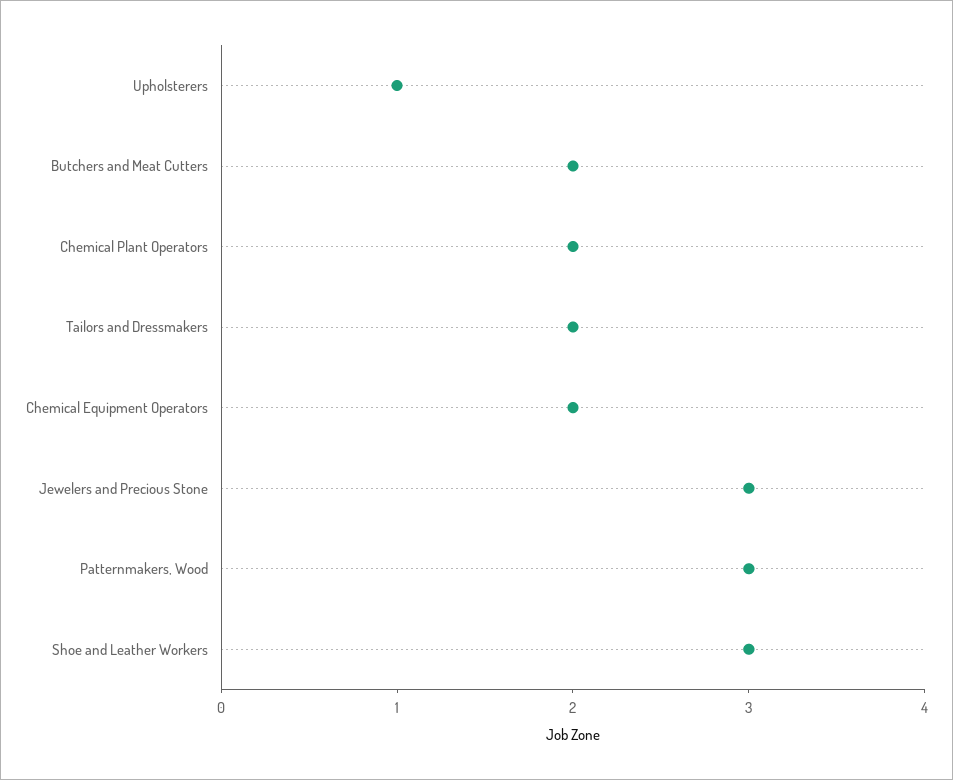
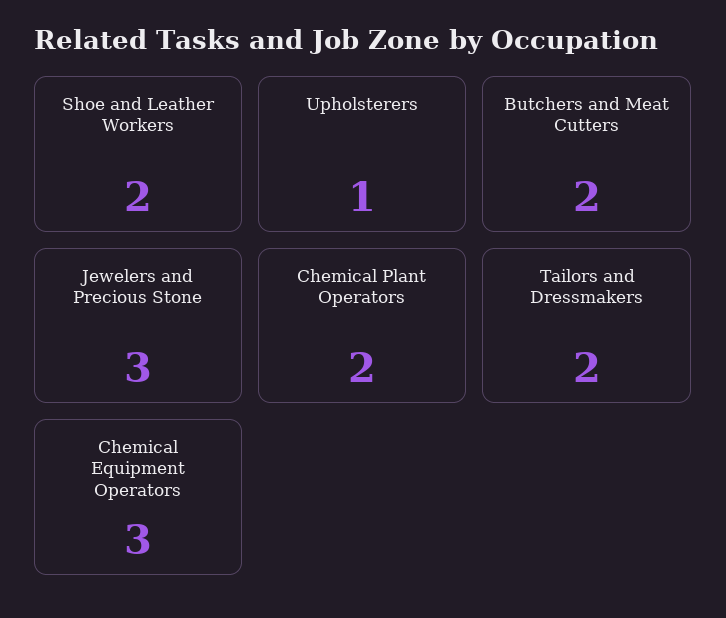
Chemical Equipment Operators: 2 -> 3
Patternmakers, Wood: 3 -> none
Shoe and Leather Workers: 3 -> 2

